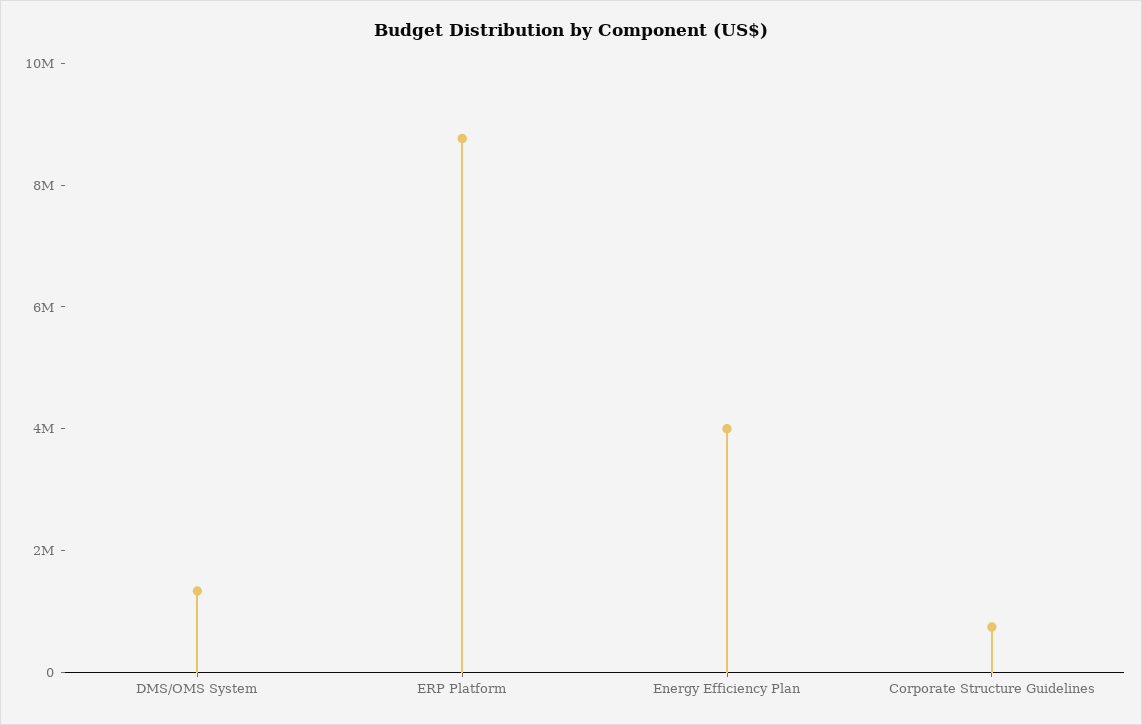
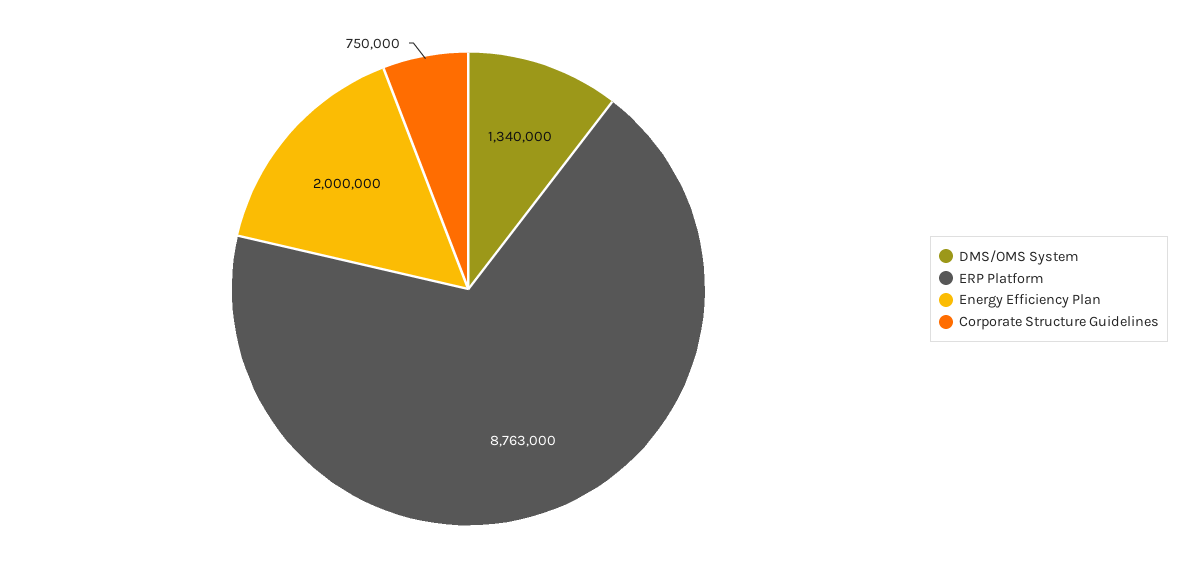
Energy Efficiency Plan: 4000000 -> 2000000

